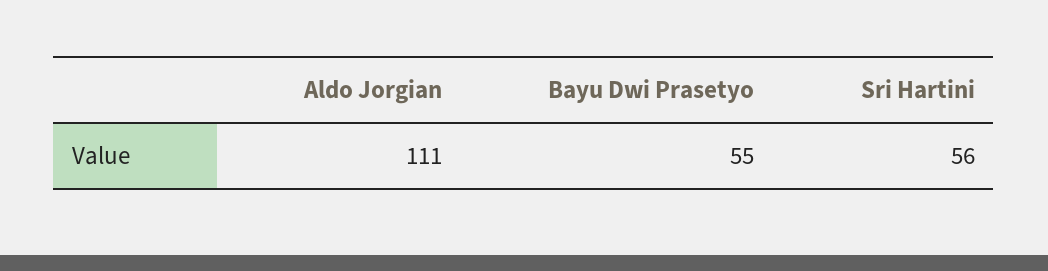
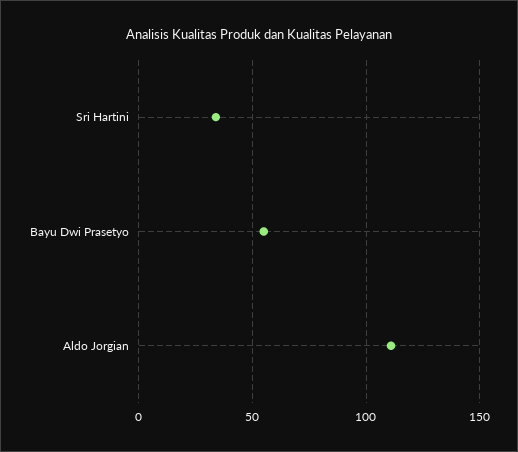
Sri Hartini: 56 -> 35

